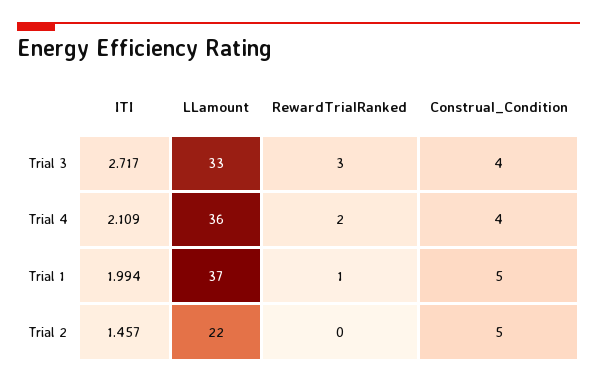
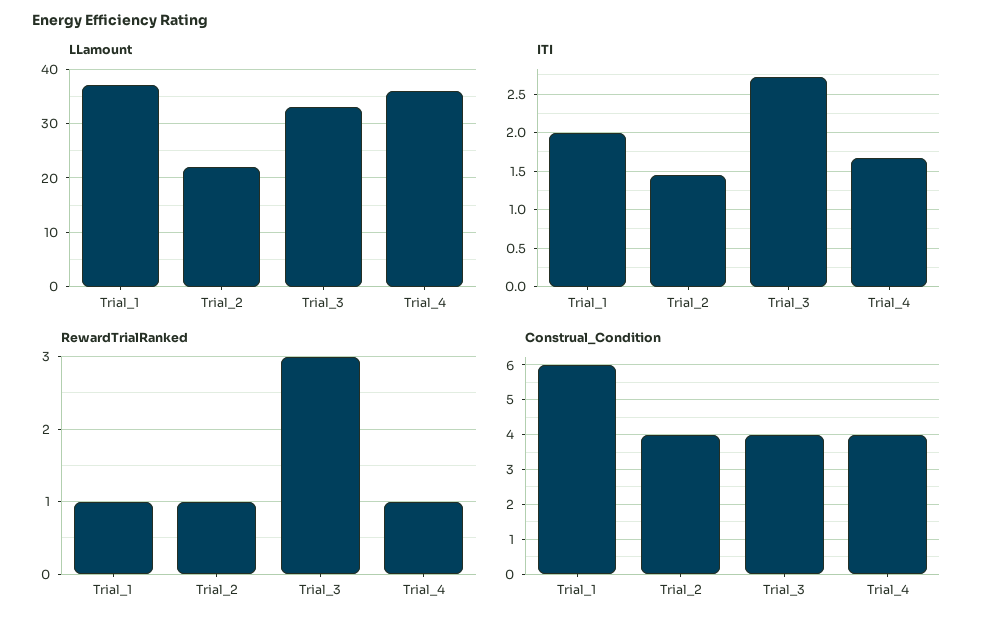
ITI, Trial 4: 2.109 -> 1.7
RewardTrialRanked, Trial 4: 2 -> 1
Construal_Condition, Trial 1: 5 -> 6
RewardTrialRanked, Trial 2: 0 -> 1
Construal_Condition, Trial 2: 5 -> 4

